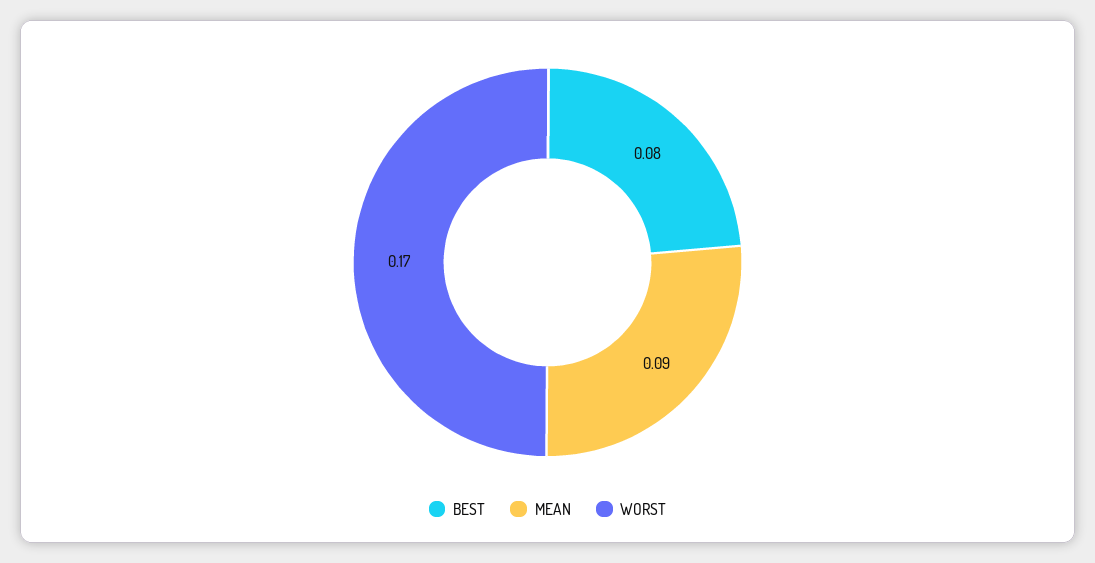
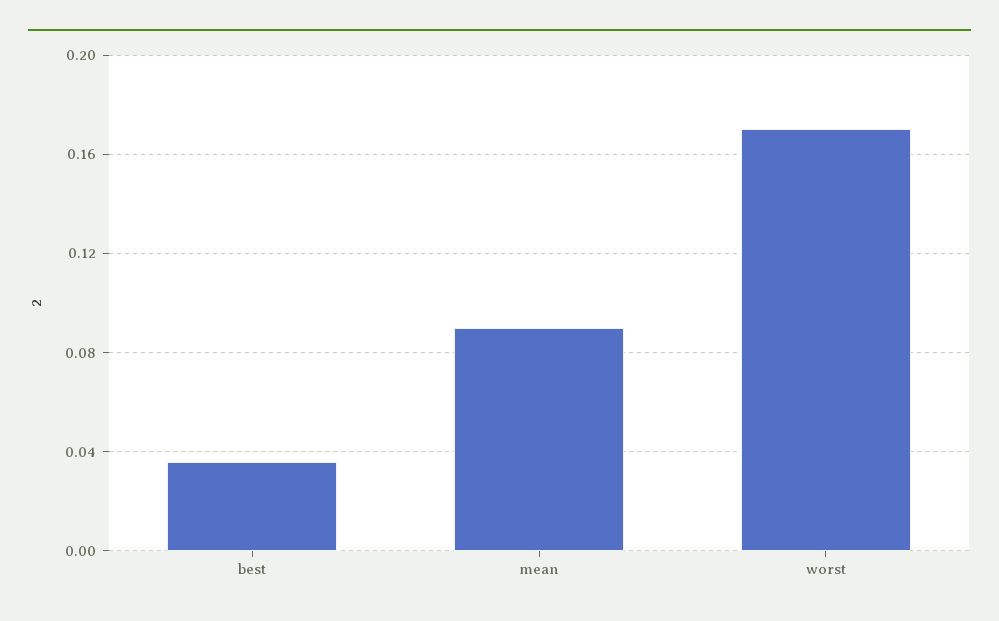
BEST: 0.08 -> 0.035

